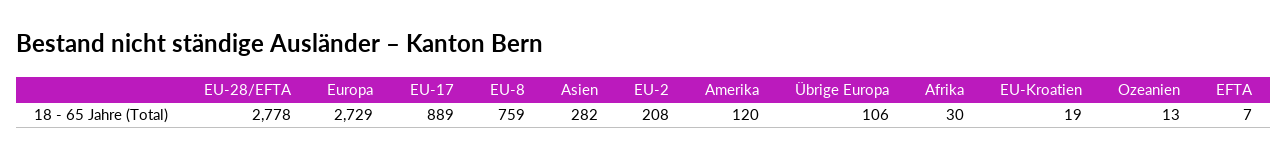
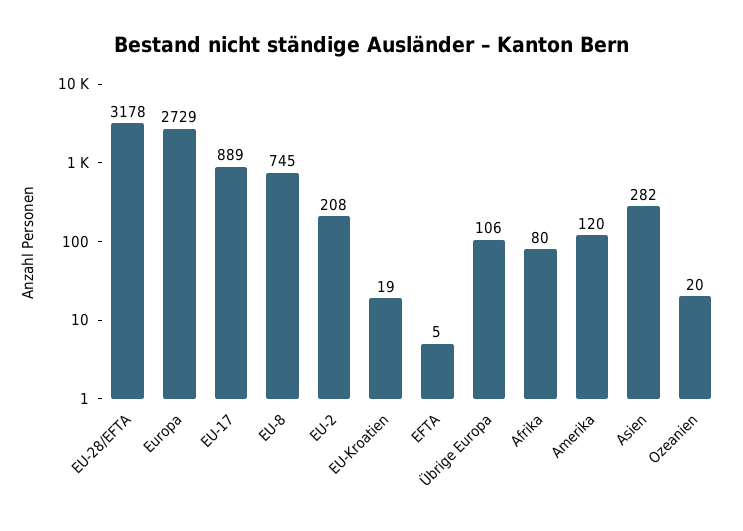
EU-28/EFTA: 2778 -> 3178
EU-8: 759 -> 745
Afrika: 30 -> 80
Ozeanien: 13 -> 20
EFTA: 7 -> 5

